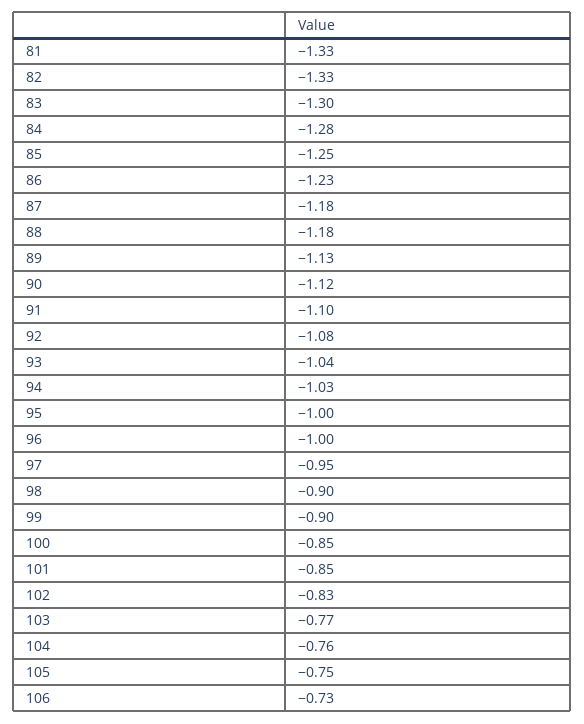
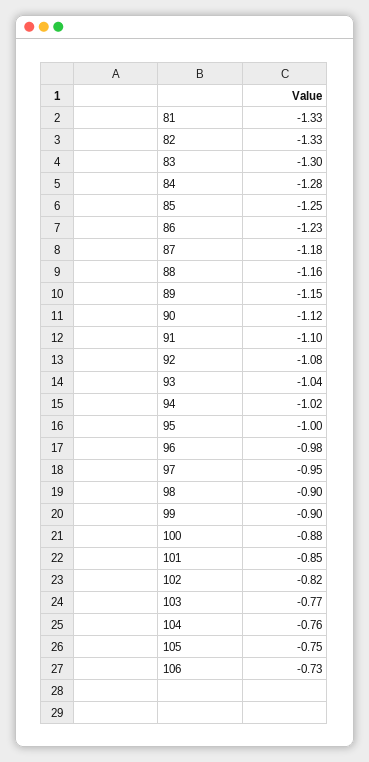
88: -1.18 -> -1.16
89: -1.13 -> -1.15
94: -1.03 -> -1.02
96: -1 -> -0.98
100: -0.85 -> -0.88
102: -0.83 -> -0.82

